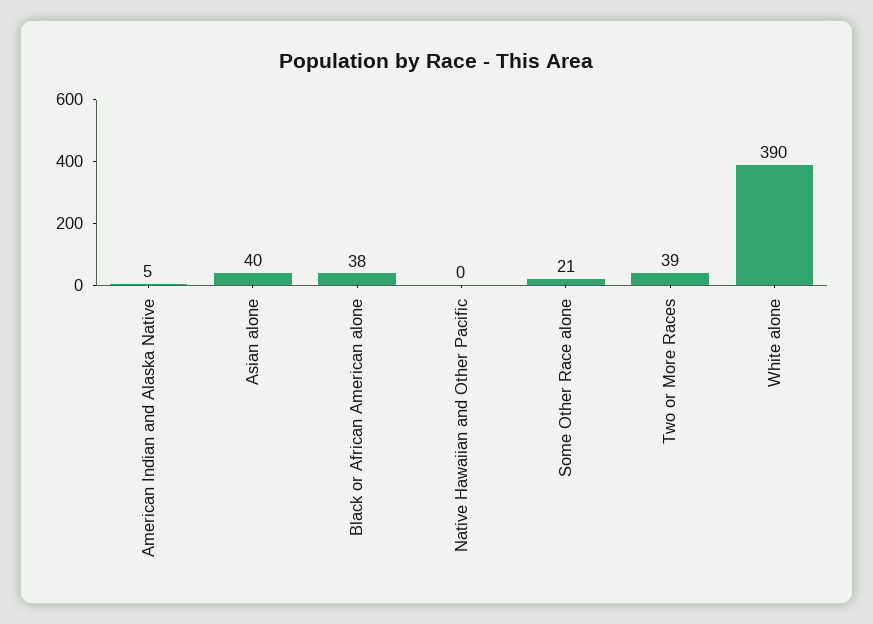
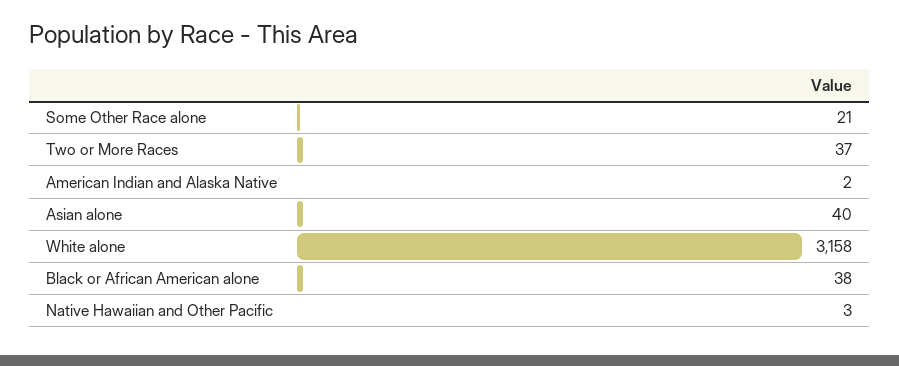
American Indian and Alaska Native: 5 -> 2
Native Hawaiian and Other Pacific: 0 -> 3
Two or More Races: 39 -> 37
White alone: 390 -> 3158

